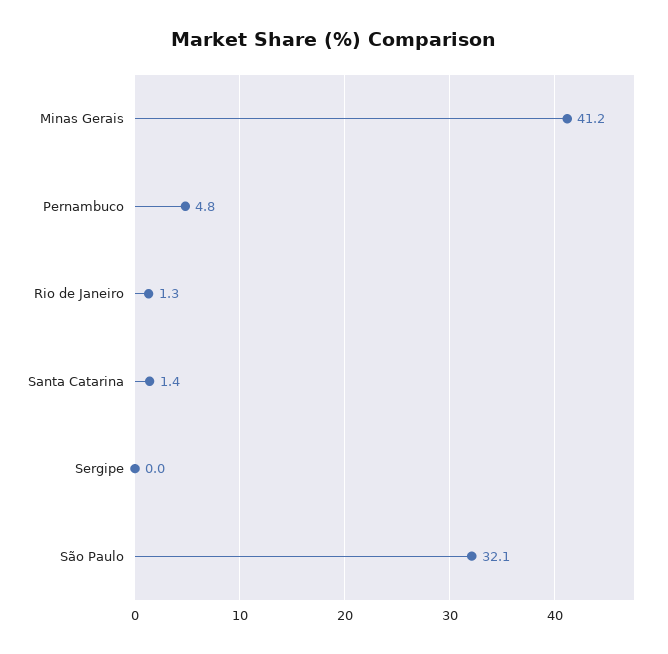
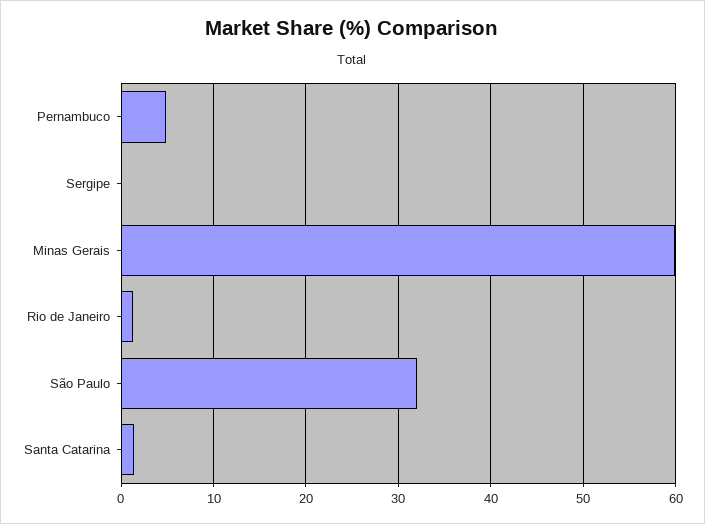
Minas Gerais: 41.2 -> 60

